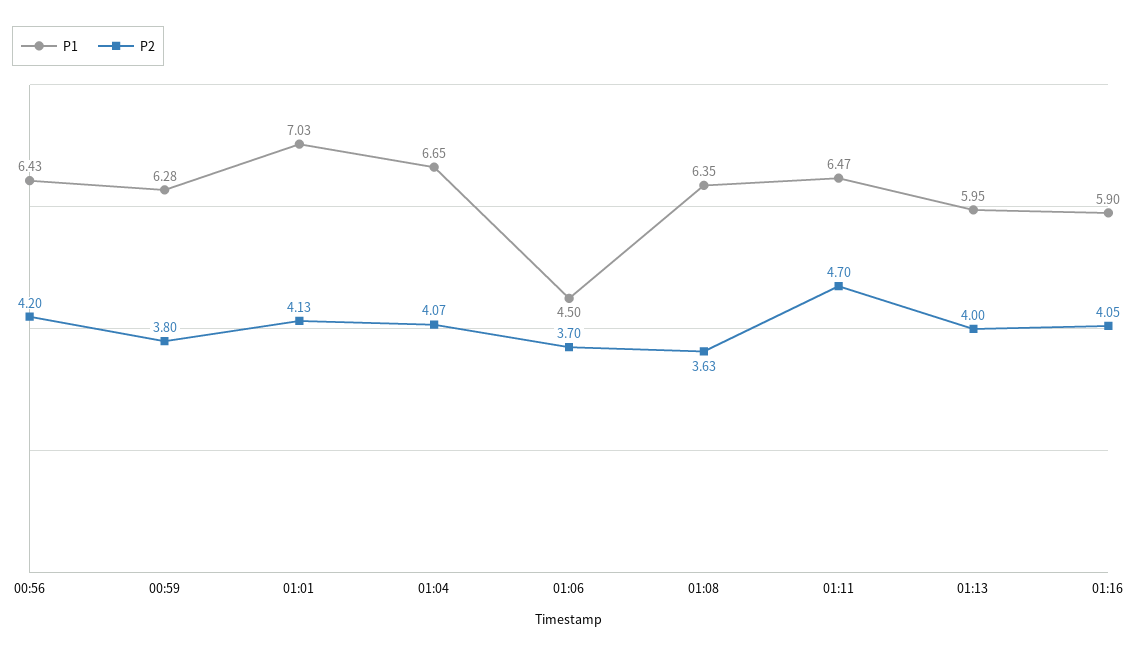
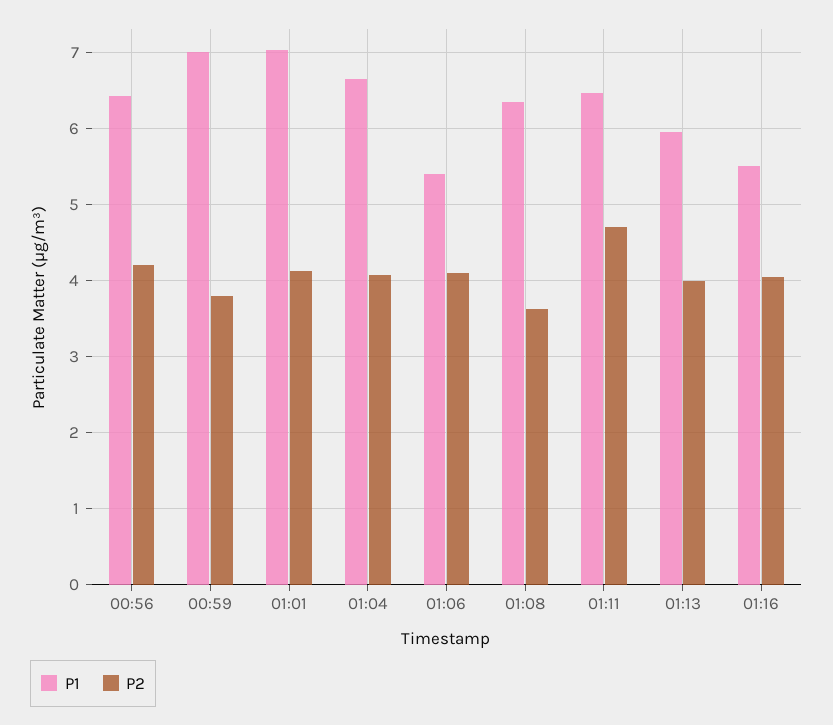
P1, 00:59: 6.28 -> 7
P1, 01:06: 4.5 -> 5.4
P2, 01:06: 3.7 -> 4.1
P1, 01:16: 5.9 -> 5.5

